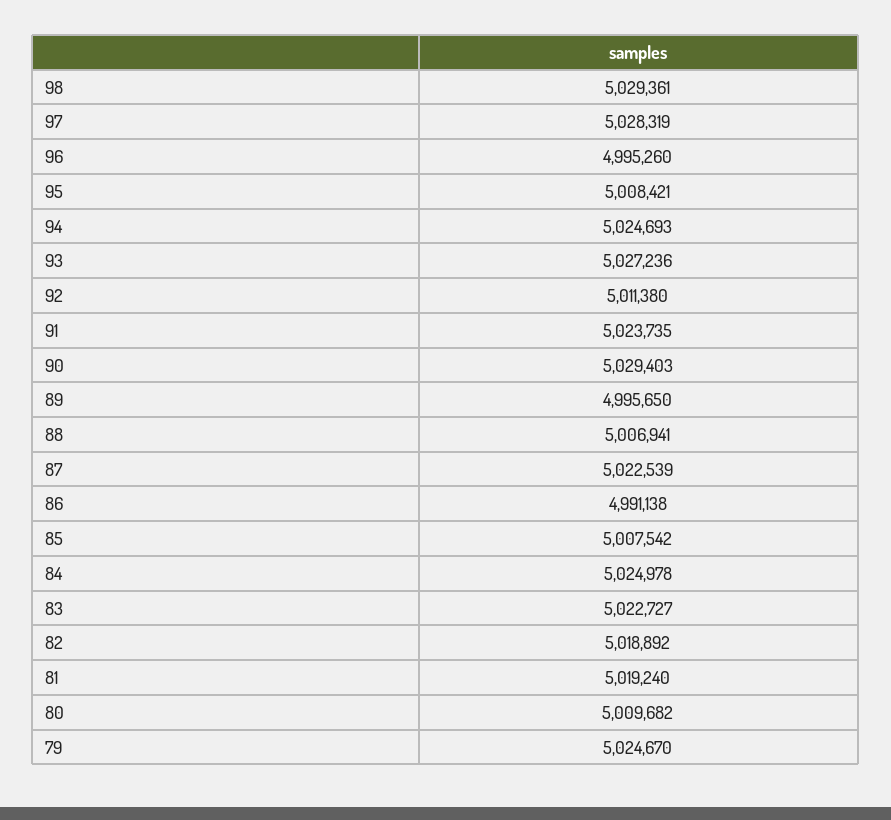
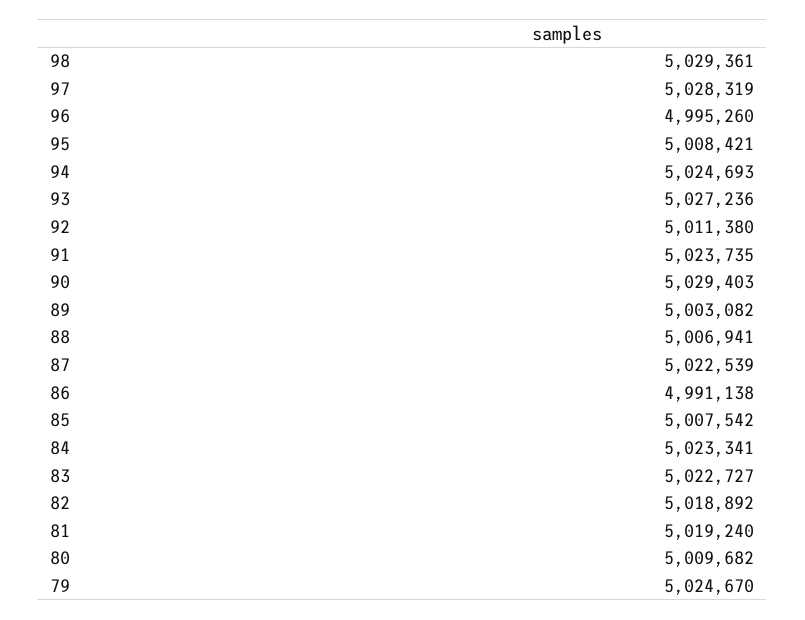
89: 4995650 -> 5003082
84: 5024978 -> 5023341

